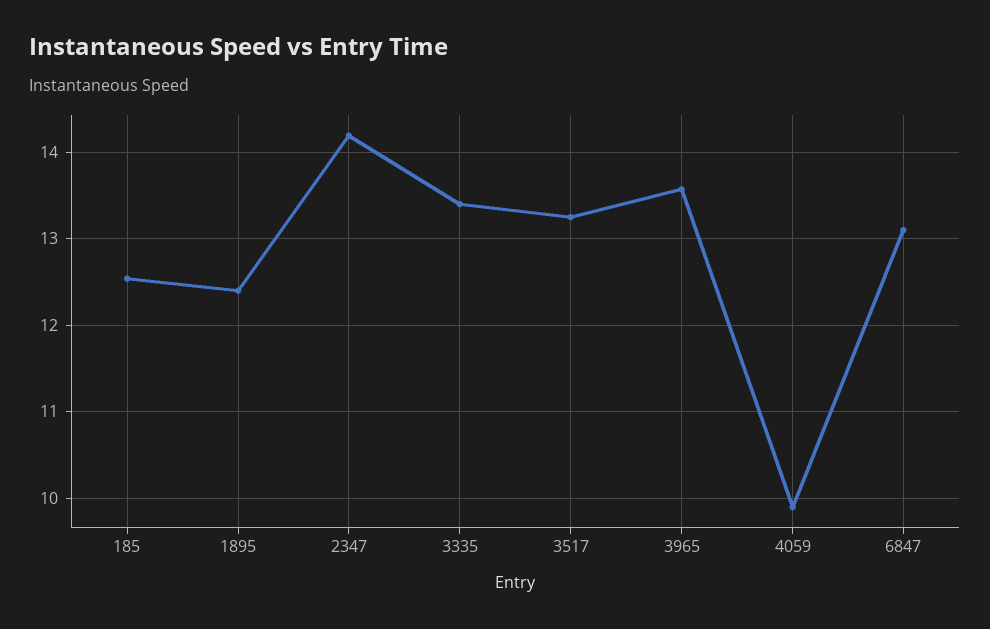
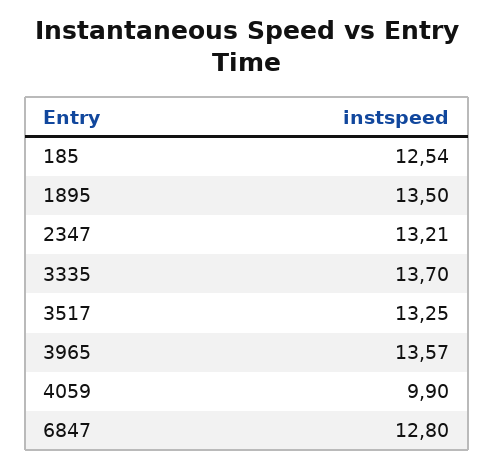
1895: 12.4 -> 13.5
2347: 14.2 -> 13.21
3335: 13.4 -> 13.7
6847: 13.1 -> 12.8

